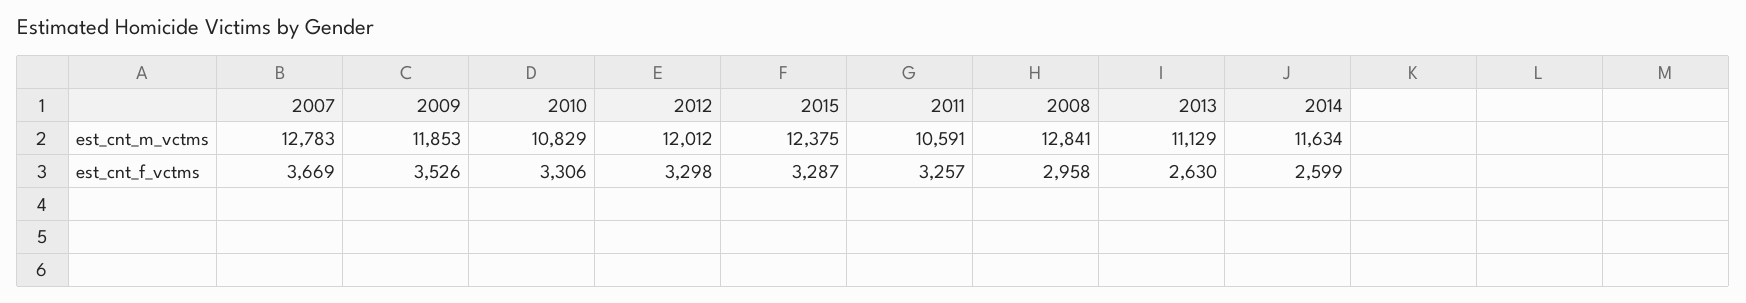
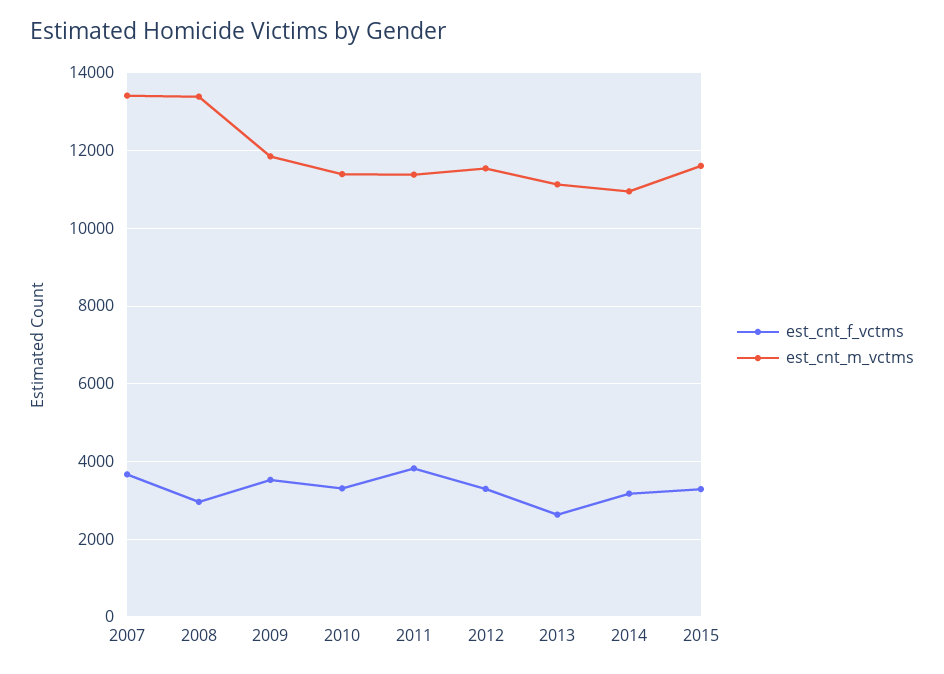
est_cnt_m_vctms, 2007: 12783 -> 13400
est_cnt_m_vctms, 2010: 10829 -> 11400
est_cnt_m_vctms, 2012: 12012 -> 11600
est_cnt_m_vctms, 2015: 12375 -> 11600
est_cnt_m_vctms, 2011: 10591 -> 11400
est_cnt_m_vctms, 2008: 12841 -> 13400
est_cnt_m_vctms, 2014: 11634 -> 11000
est_cnt_f_vctms, 2011: 3257 -> 3800
est_cnt_f_vctms, 2014: 2599 -> 3200

